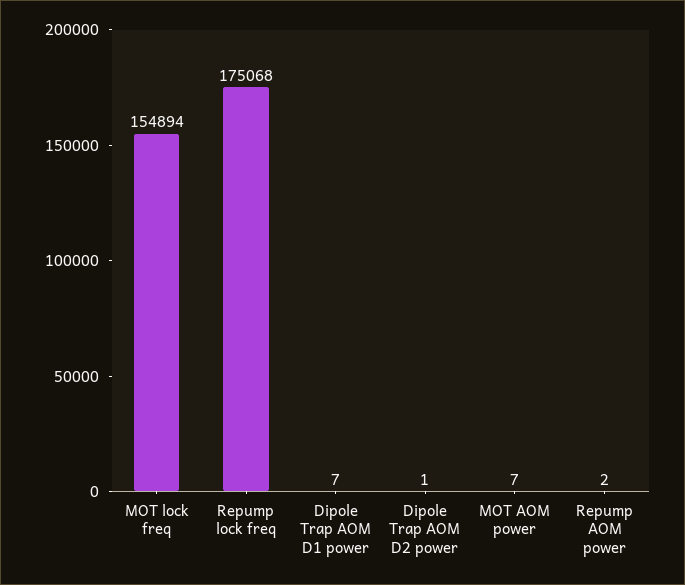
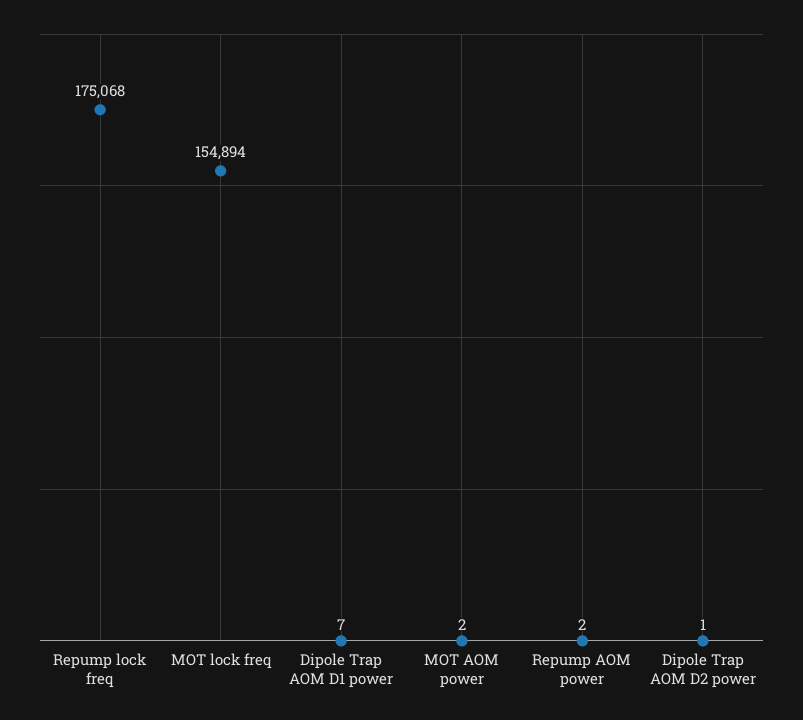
MOT AOM power: 7 -> 2

